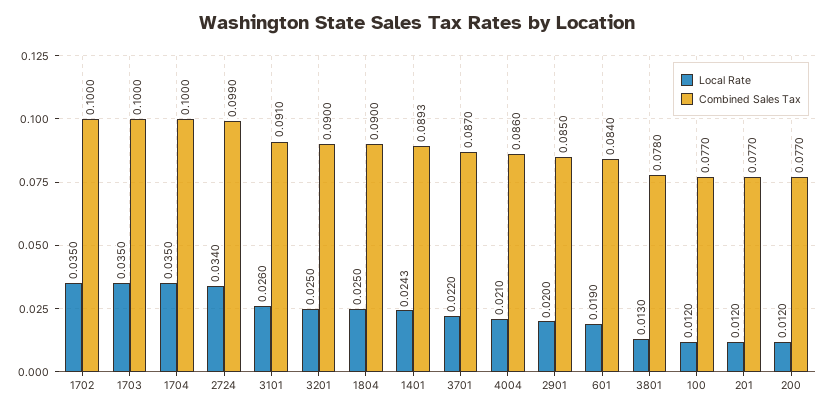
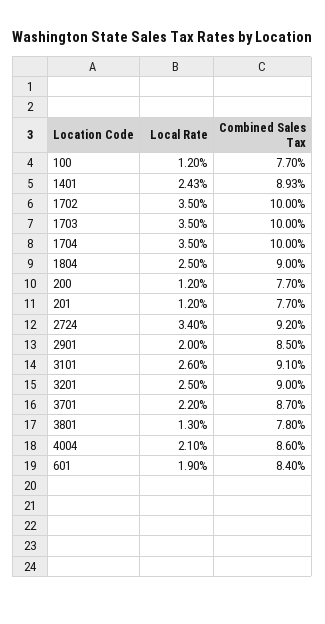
Combined Sales Tax, 2724: 0.099 -> 0.092

